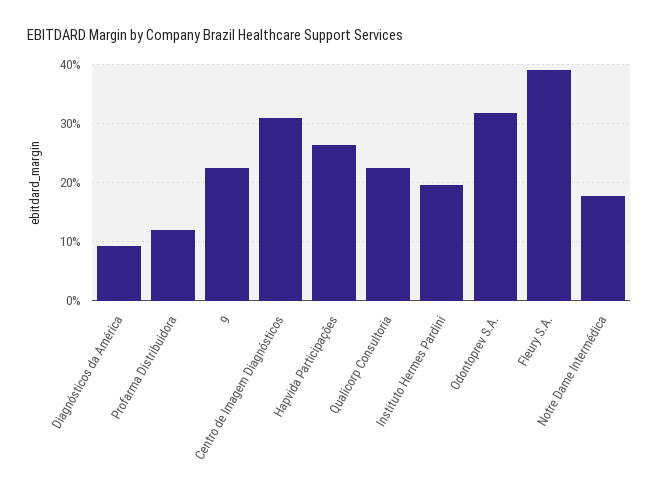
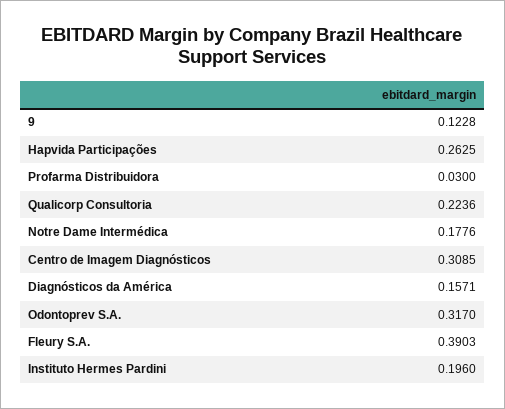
Diagnósticos da América: 0.1 -> 0.1571
Profarma Distribuidora: 0.12 -> 0.03
9: 0.22 -> 0.1228

